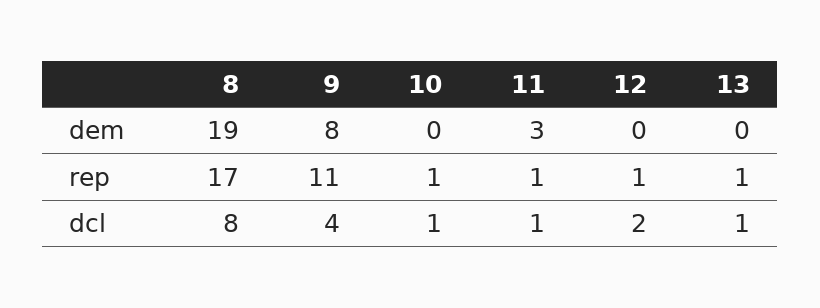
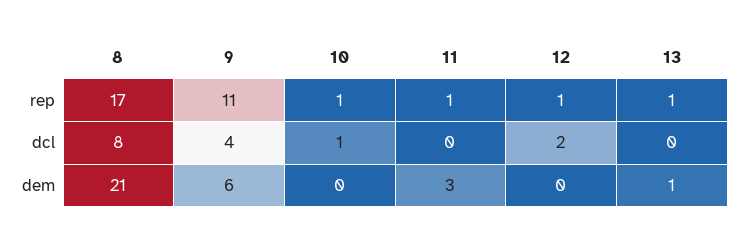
8, dem: 19 -> 21
9, dem: 8 -> 6
13, dem: 0 -> 1
11, dcl: 1 -> 0
13, dcl: 1 -> 0

